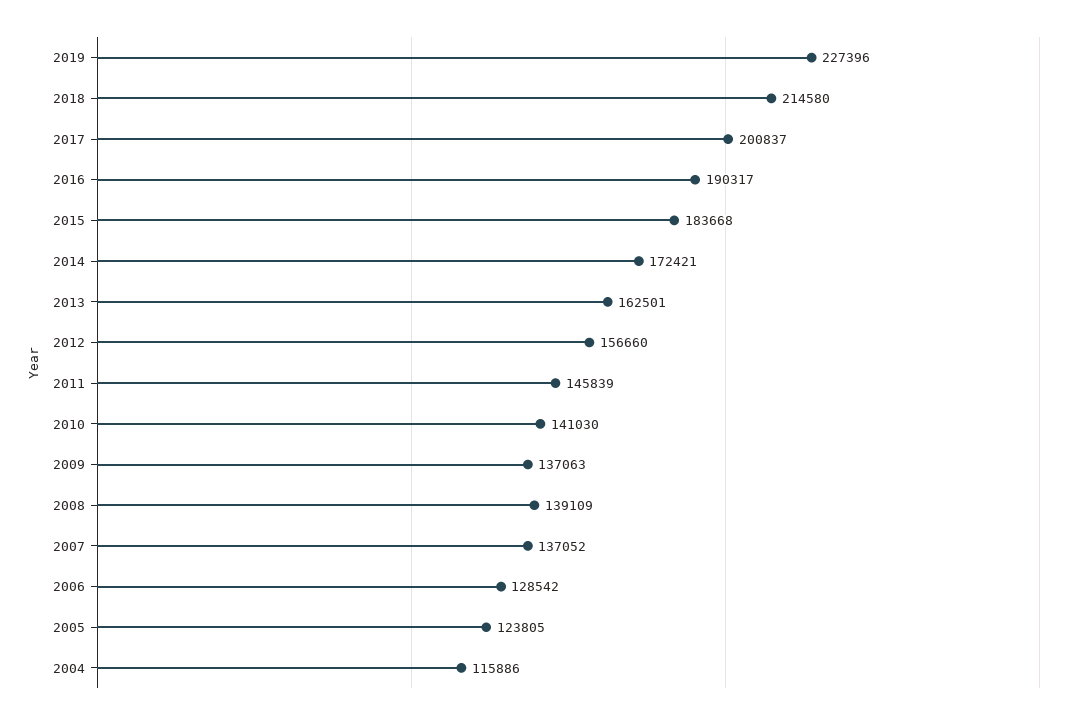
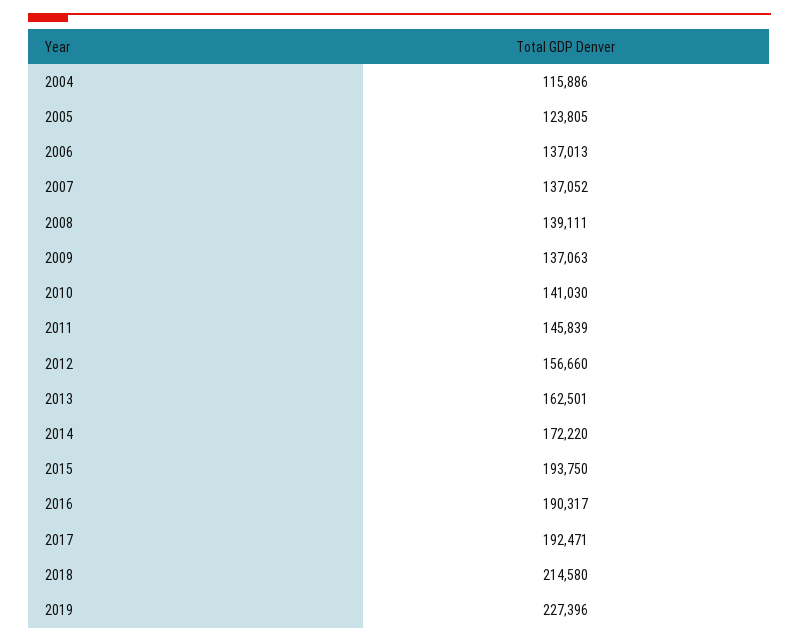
2017: 200837 -> 192471
2015: 183668 -> 193750
2014: 172421 -> 172220
2008: 139109 -> 139111
2006: 128542 -> 137013

